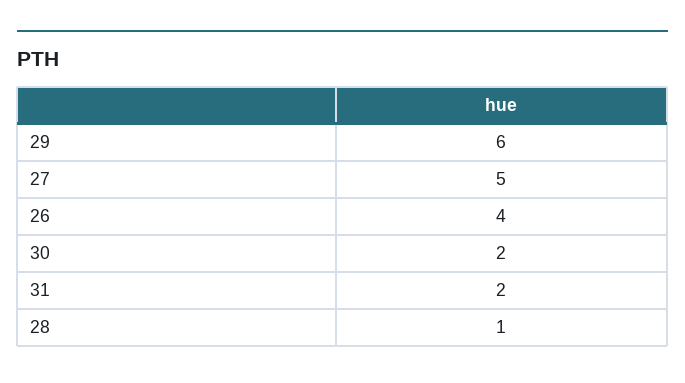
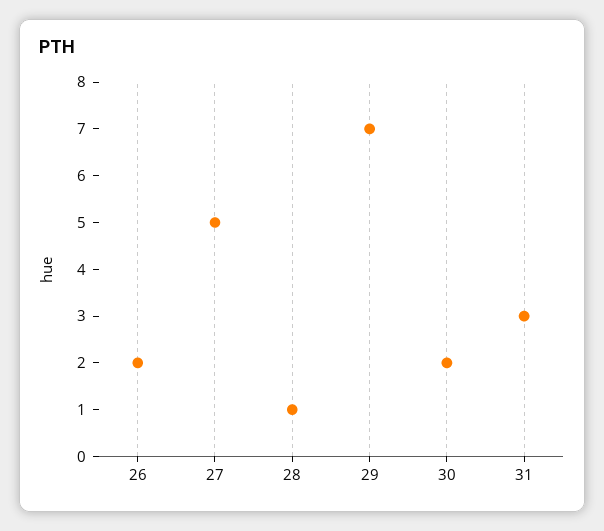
29: 6 -> 7
26: 4 -> 2
31: 2 -> 3

